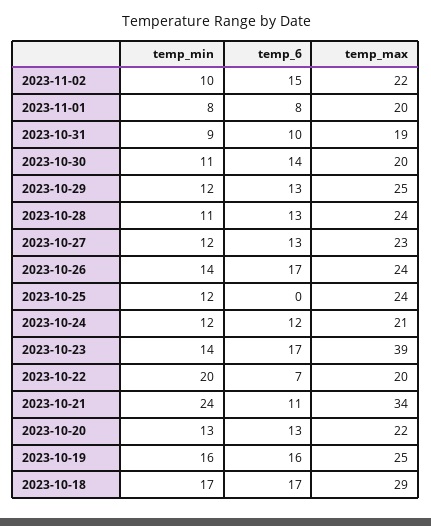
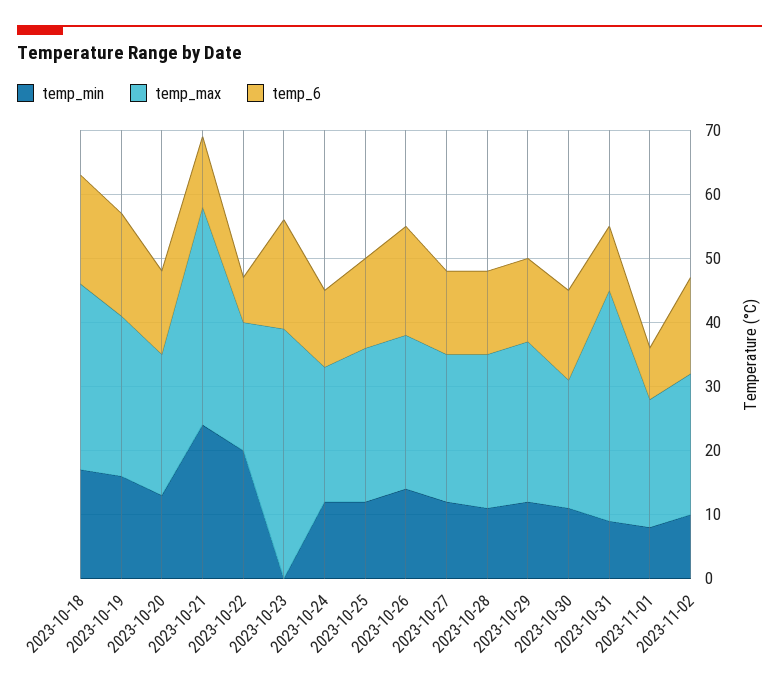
temp_max, 2023-10-31: 19 -> 35
temp_6, 2023-10-25: 0 -> 15
temp_min, 2023-10-23: 14 -> 0

